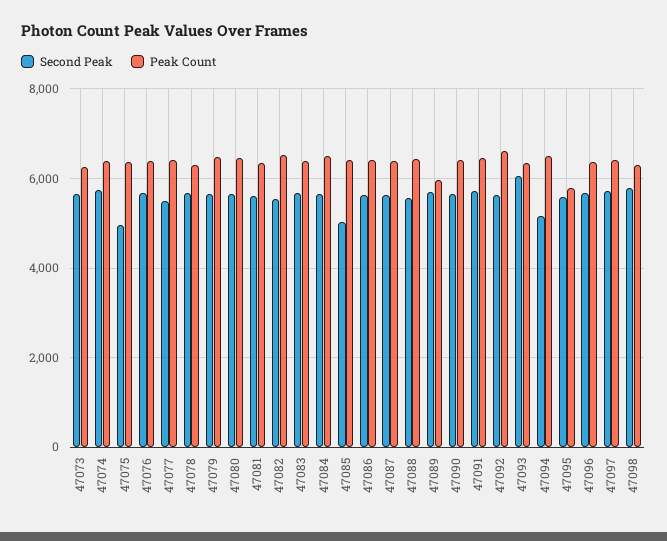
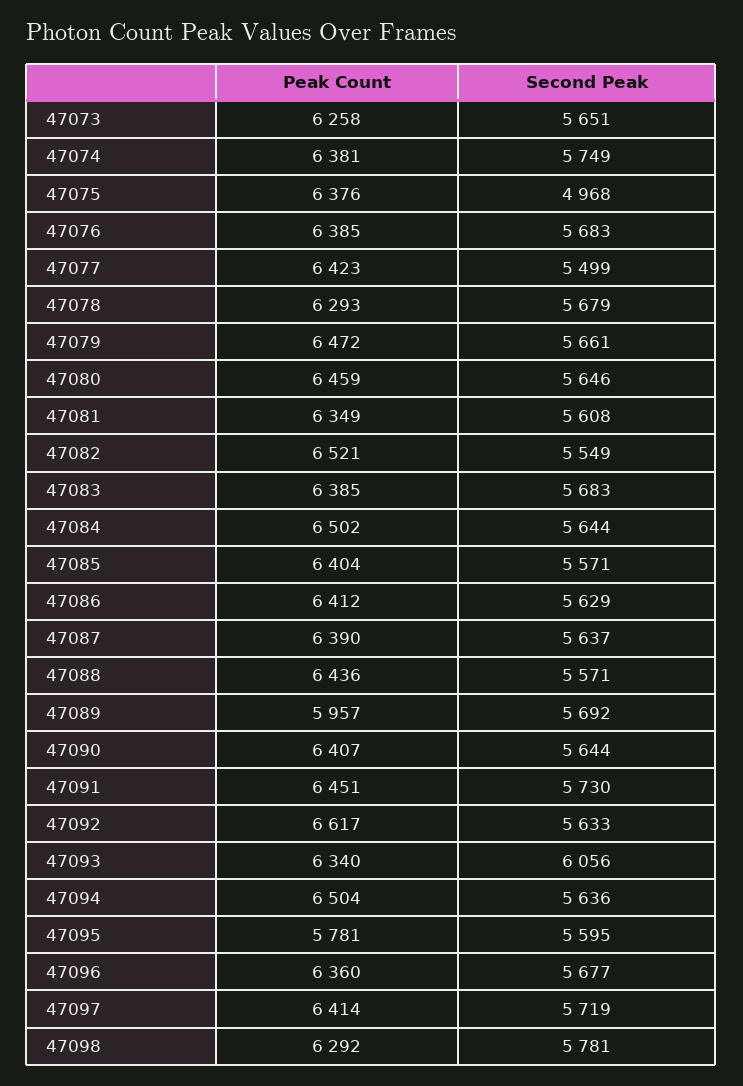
Second Peak, 47085: 5000 -> 5571
Second Peak, 47094: 5200 -> 5636

